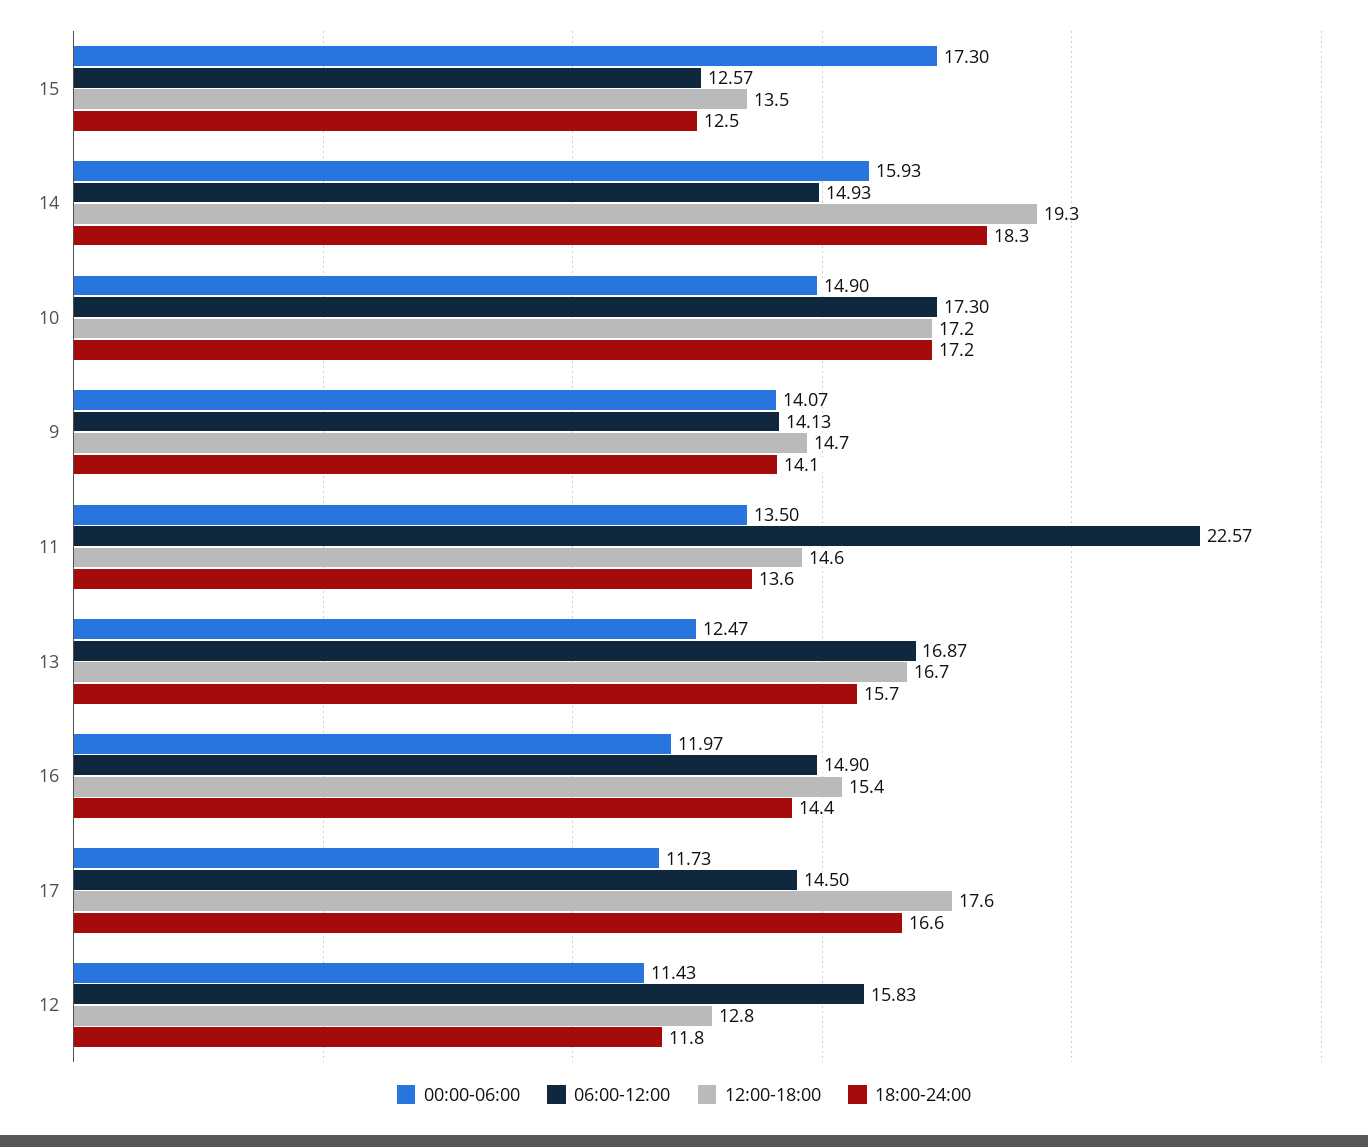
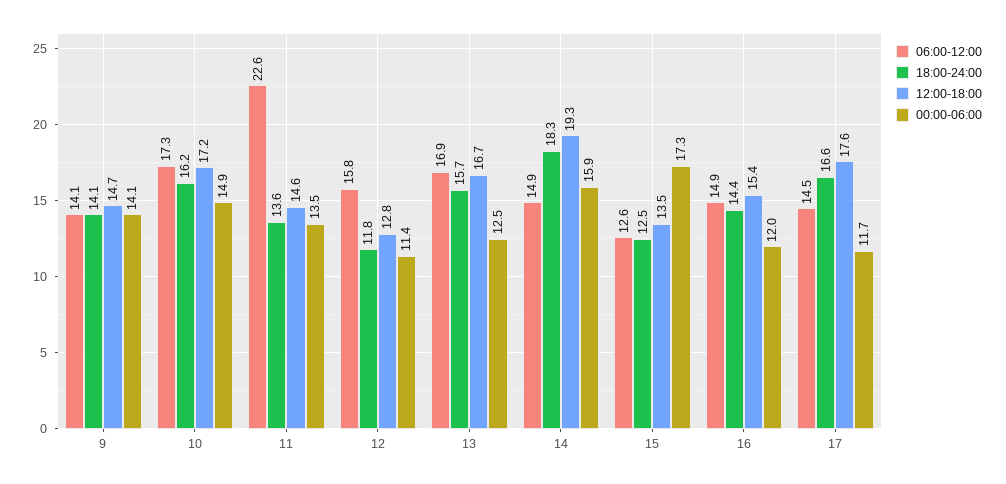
18:00-24:00, 10: 17.2 -> 16.2

